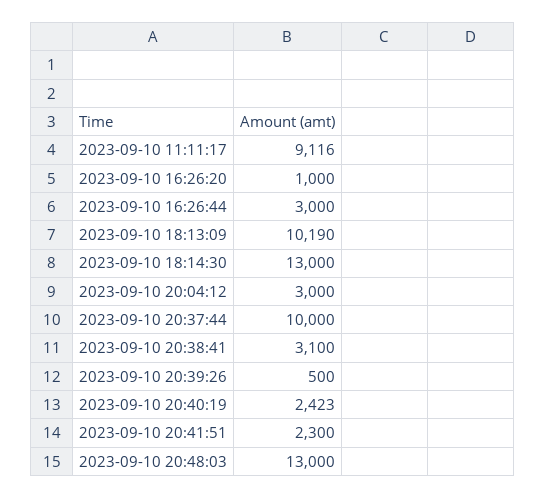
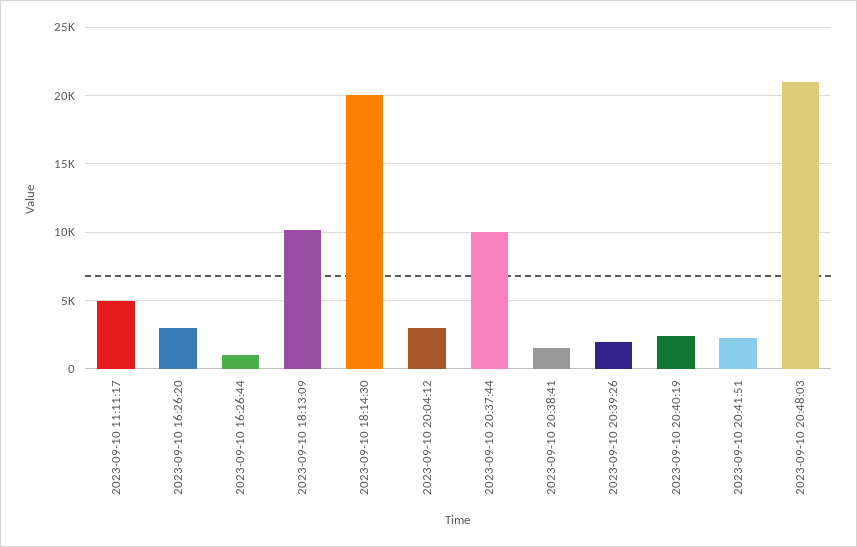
2023-09-10 11:11:17: 9116 -> 5000
2023-09-10 16:26:20: 1000 -> 3000
2023-09-10 16:26:44: 3000 -> 1000
2023-09-10 18:14:30: 13000 -> 20000
2023-09-10 20:38:41: 3100 -> 1500
2023-09-10 20:39:26: 500 -> 2000
2023-09-10 20:48:03: 13000 -> 21000

